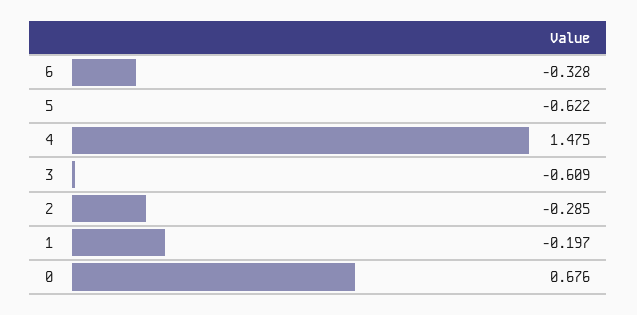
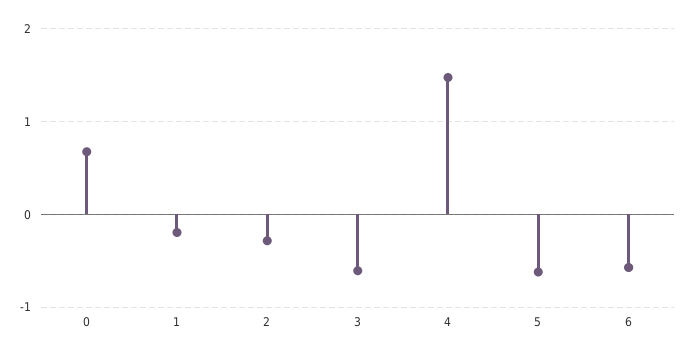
6: -0.328 -> -0.6

